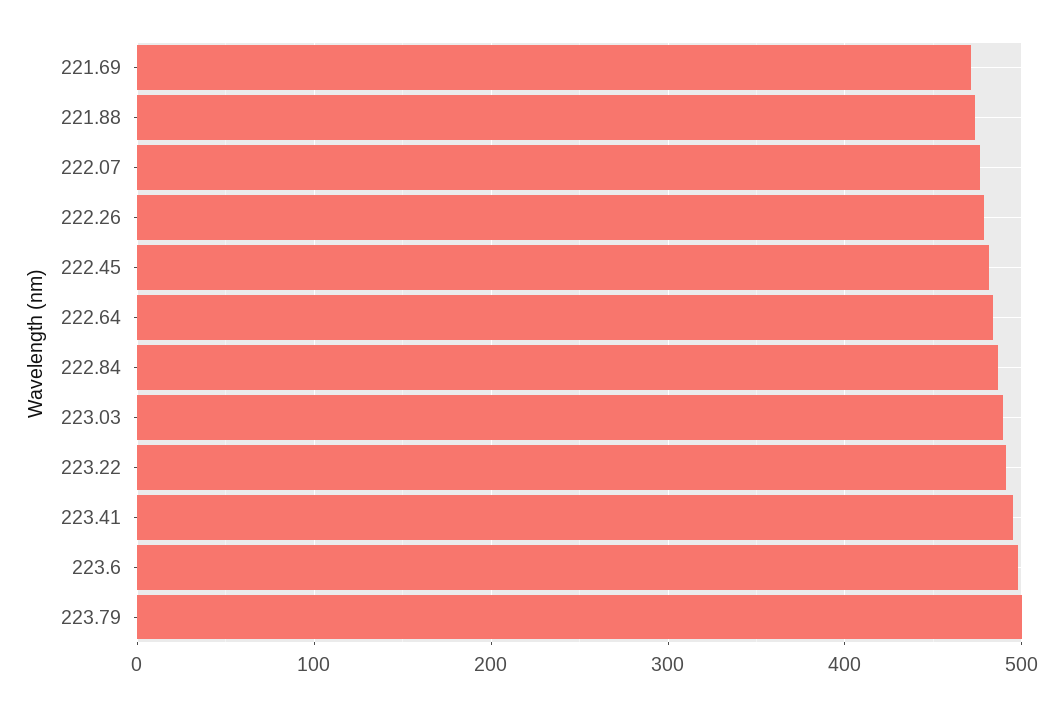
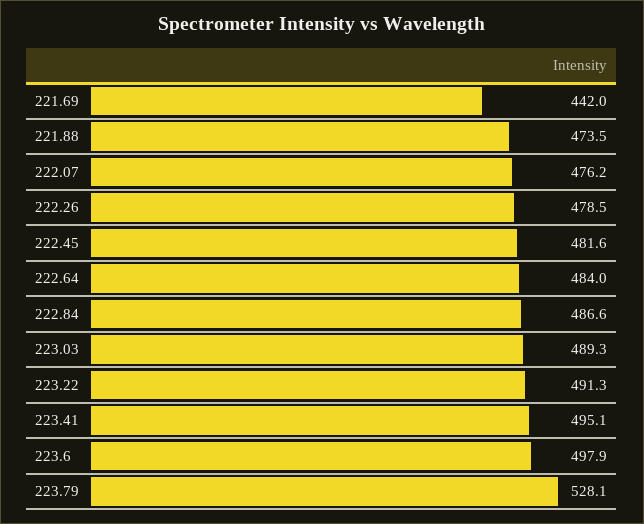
221.69: 470 -> 442
223.79: 500 -> 528.1

